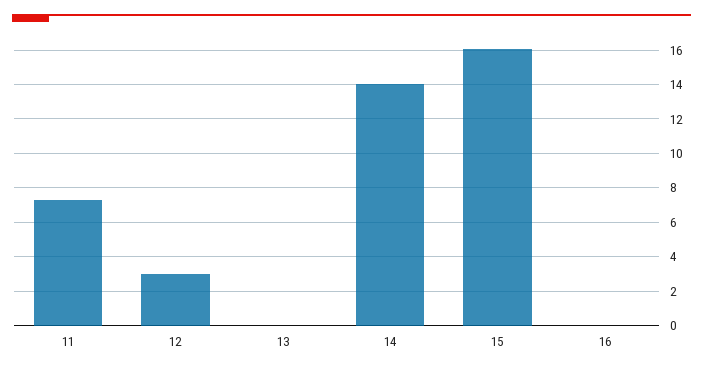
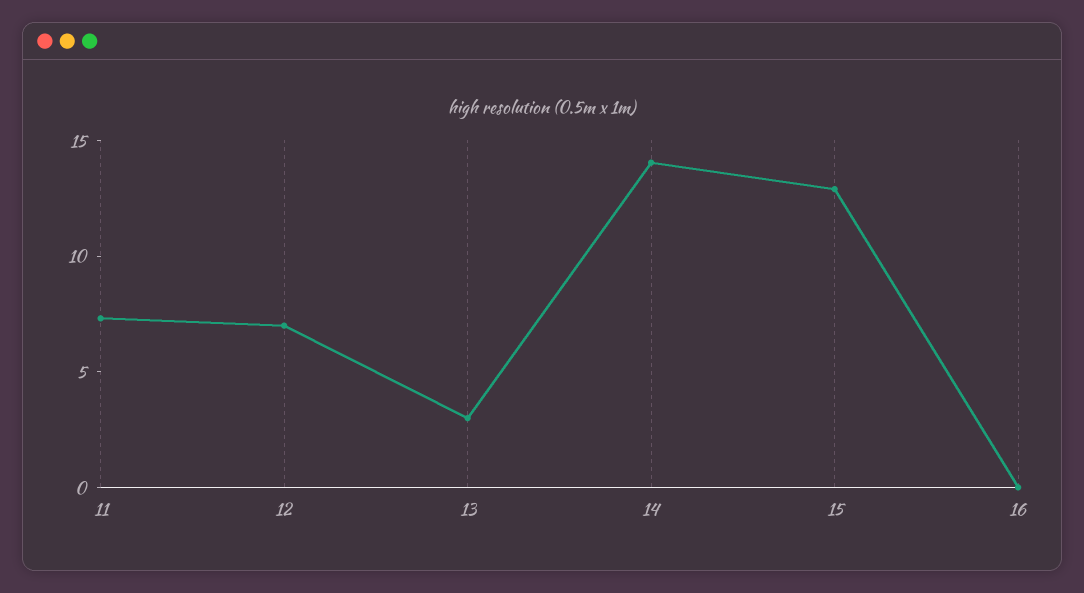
12: 3 -> 7
13: 0 -> 3
15: 16 -> 13

